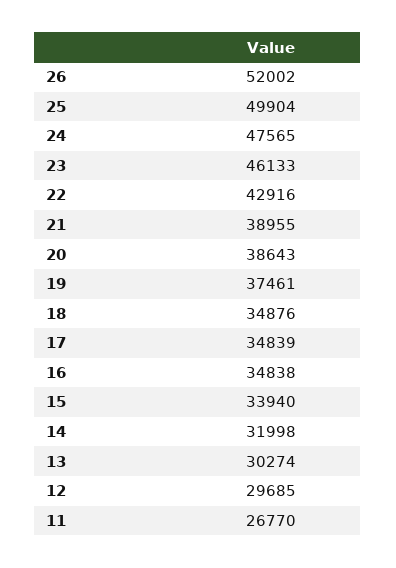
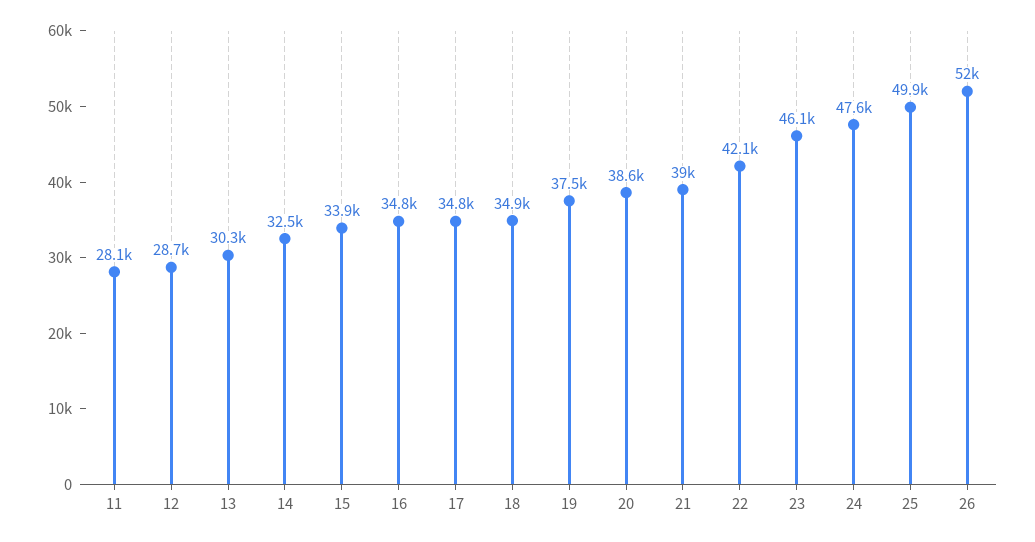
22: 42916 -> 42100
14: 31998 -> 32500
12: 29685 -> 28700
11: 26770 -> 28100

